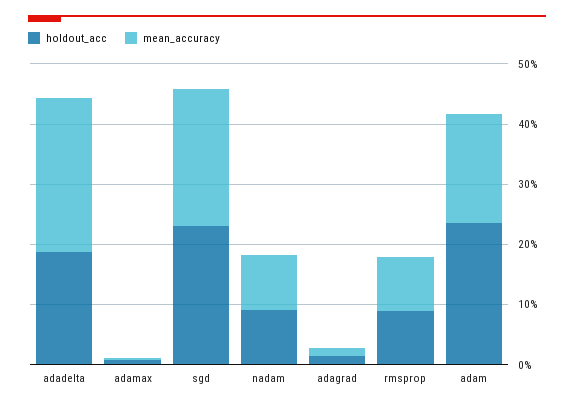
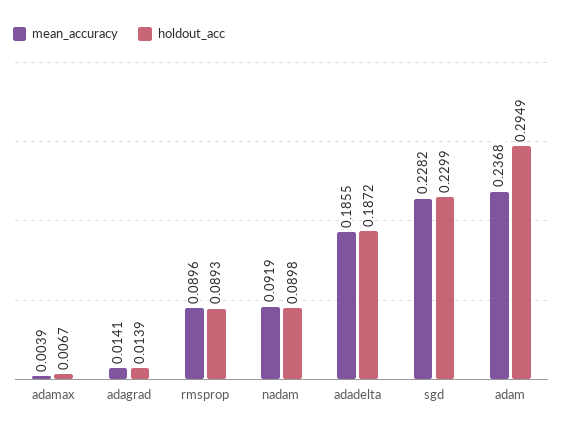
mean_accuracy, adadelta: 0.26 -> 0.1855
holdout_acc, adam: 0.24 -> 0.2949
mean_accuracy, adam: 0.18 -> 0.2368

